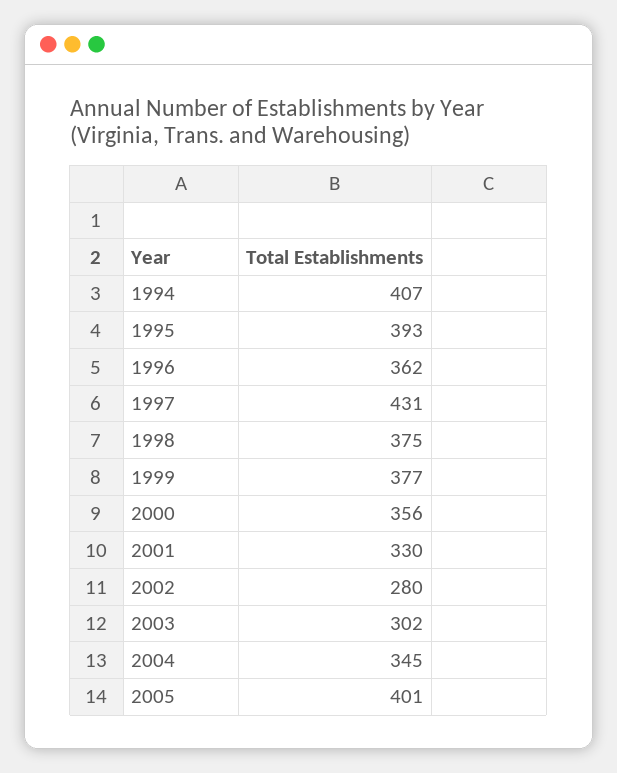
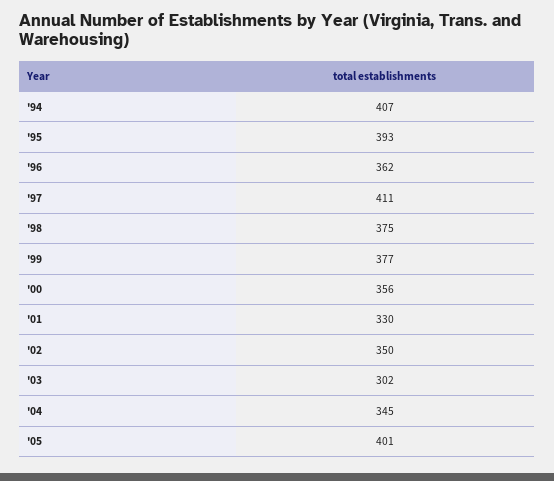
1997: 431 -> 411
2002: 280 -> 350

